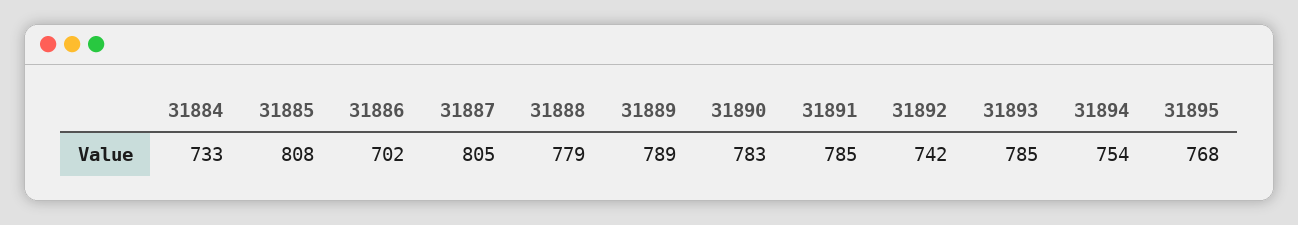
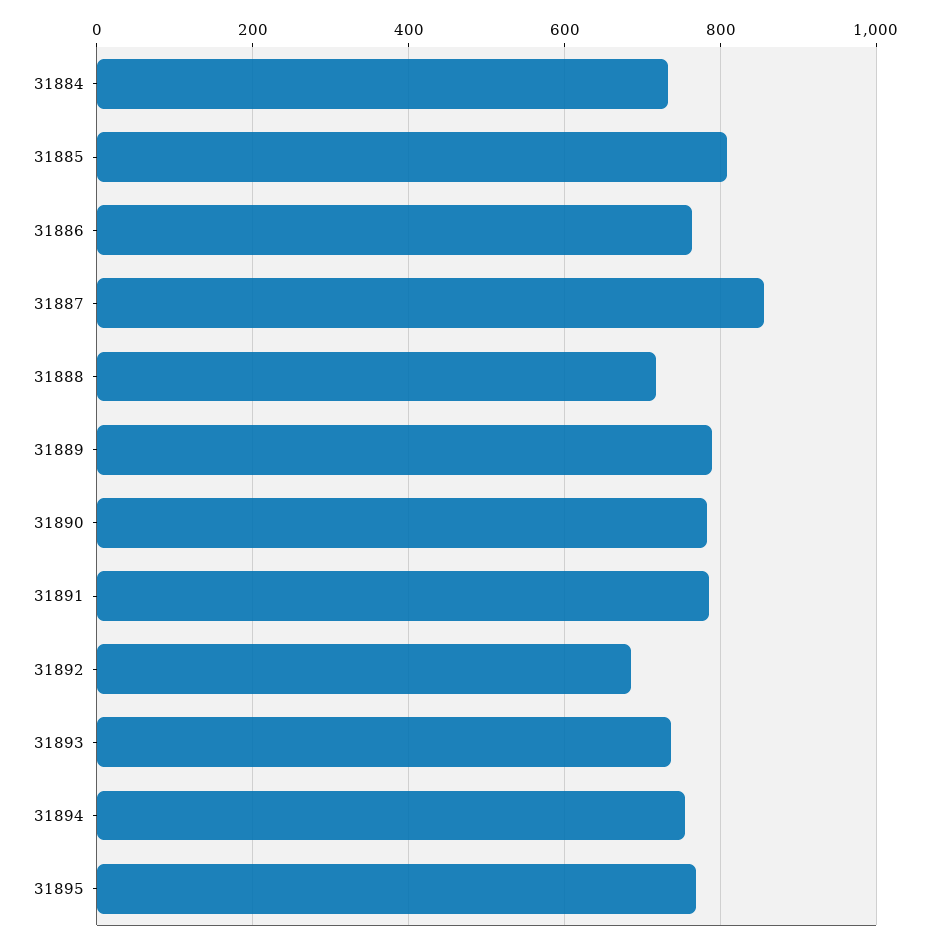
31886: 702 -> 760
31887: 805 -> 860
31888: 779 -> 720
31892: 742 -> 680
31893: 785 -> 740

